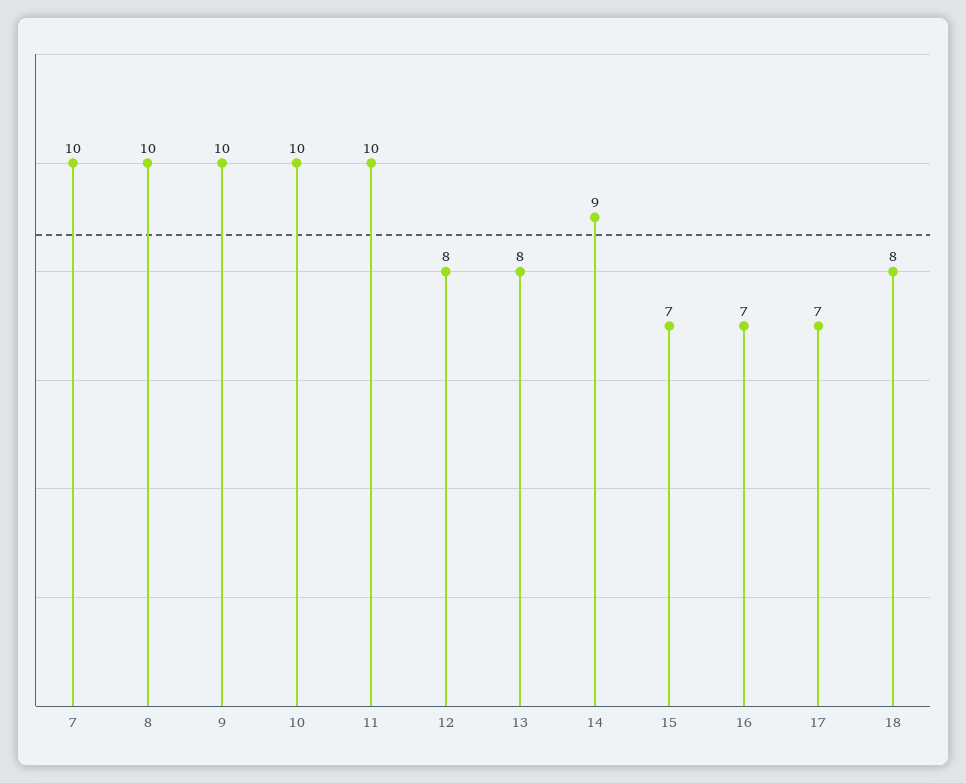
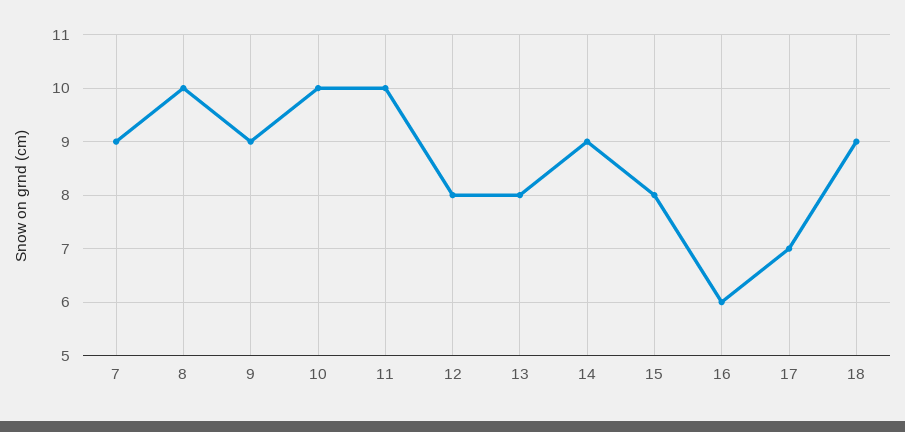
7: 10 -> 9
9: 10 -> 9
15: 7 -> 8
16: 7 -> 6
18: 8 -> 9

